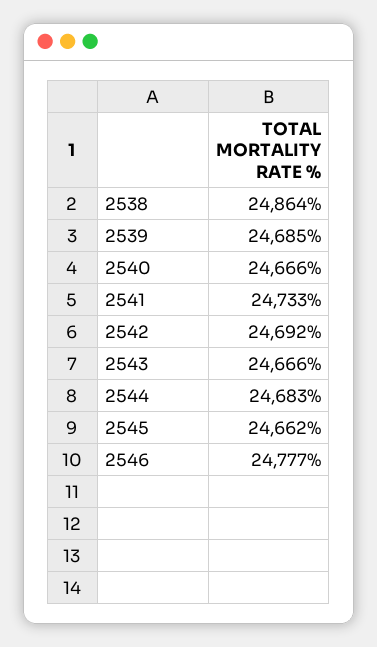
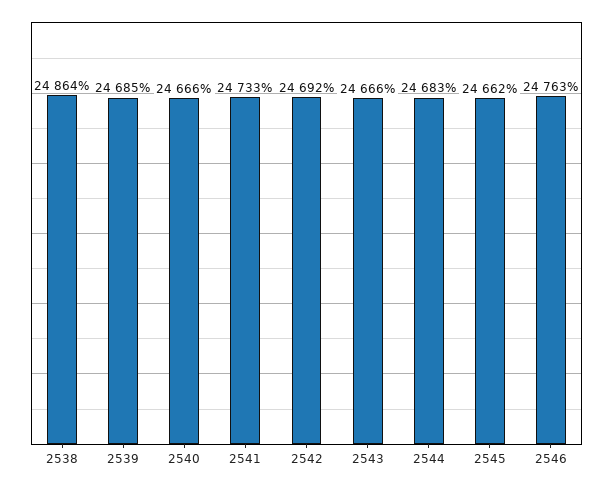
2546: 24777 -> 24763

